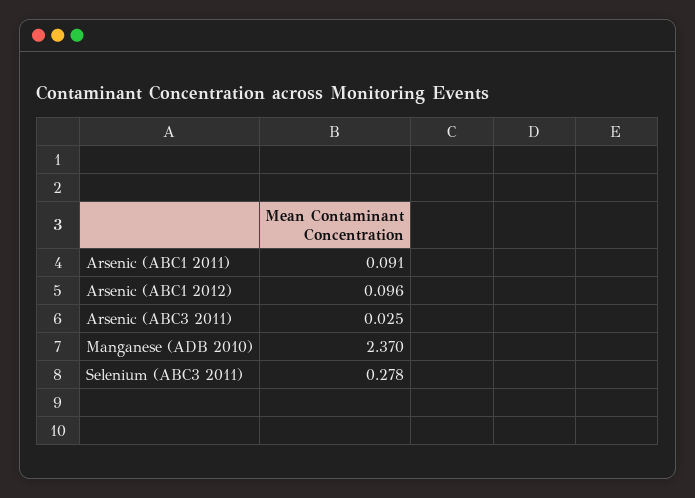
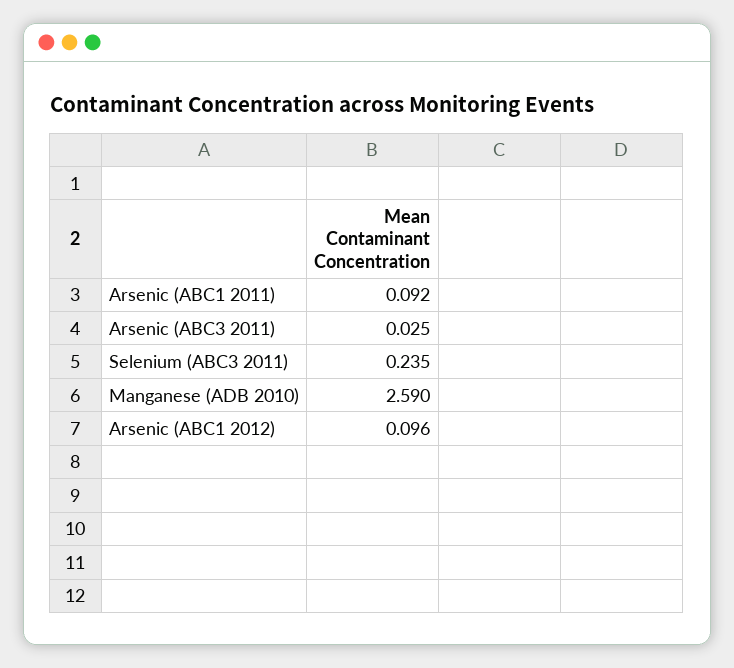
Arsenic (ABC1 2011): 0.091 -> 0.092
Manganese (ADB 2010): 2.37 -> 2.59
Selenium (ABC3 2011): 0.278 -> 0.235

